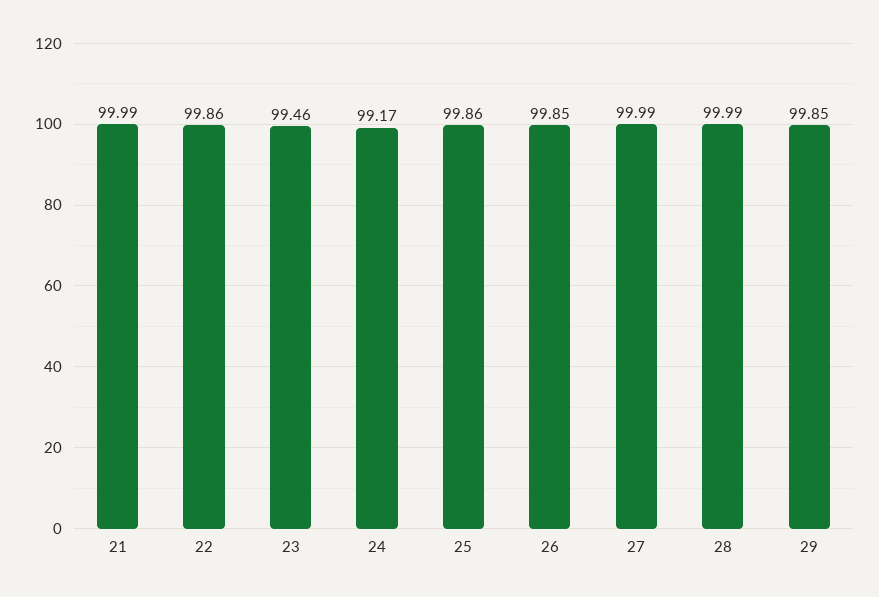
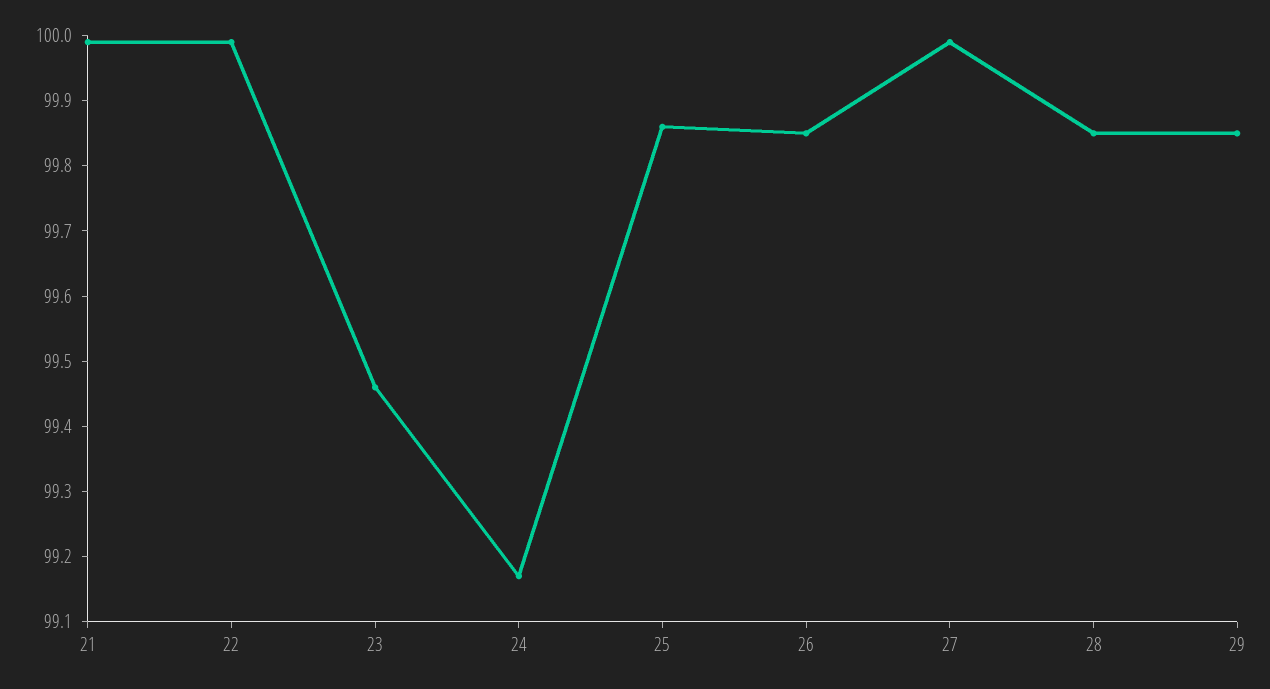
22: 99.86 -> 100
28: 99.99 -> 99.85

